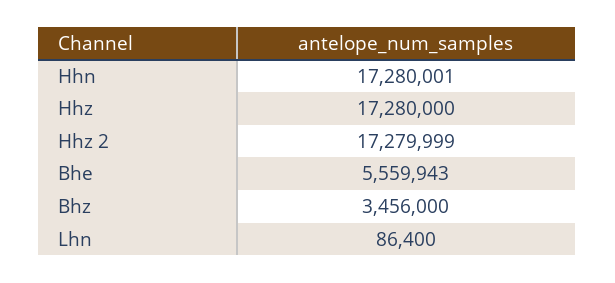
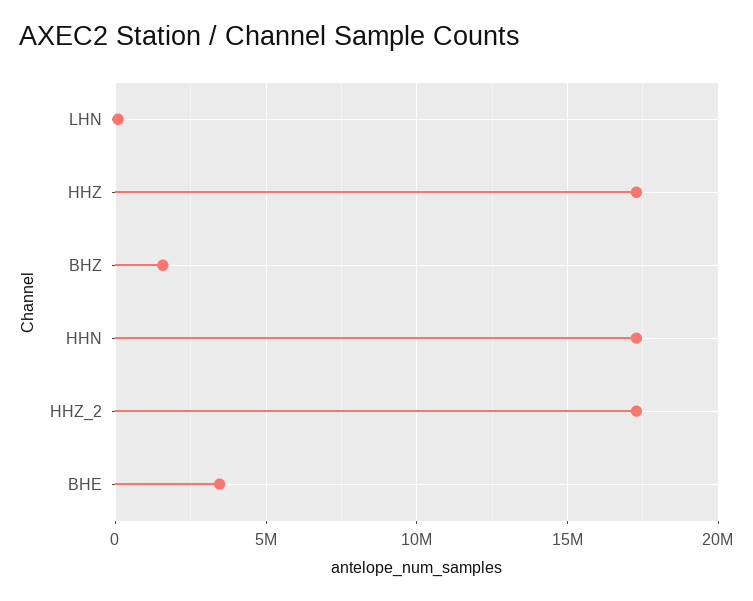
Bhe: 5559943 -> 3500000
Bhz: 3456000 -> 1500000

